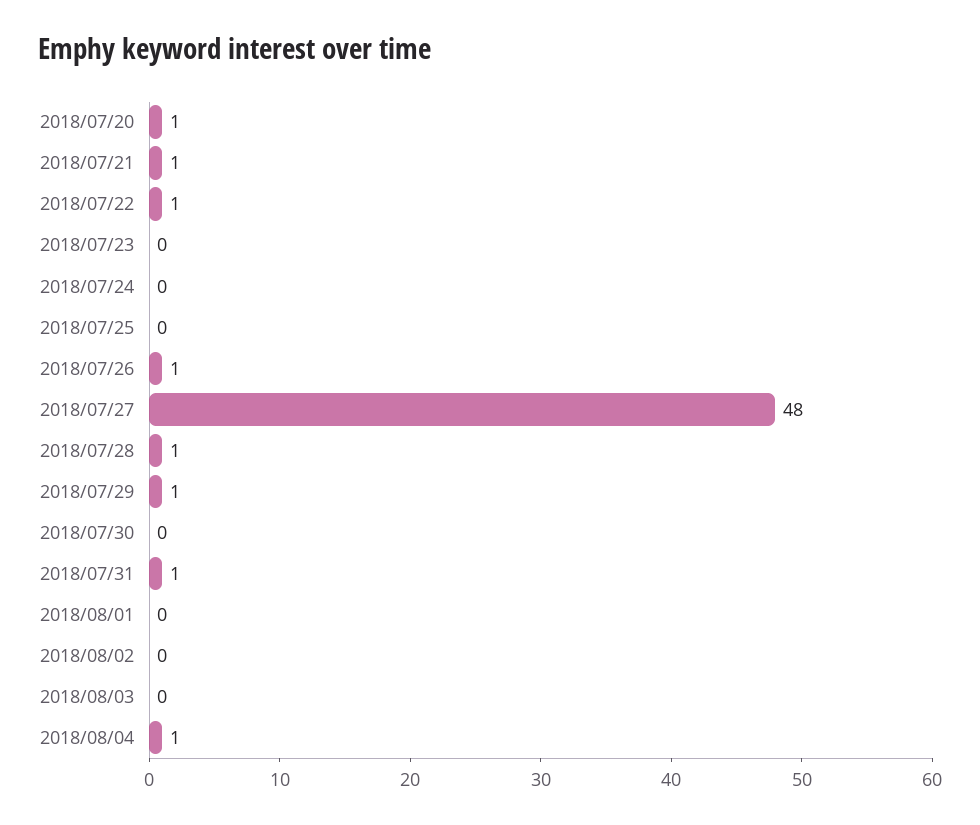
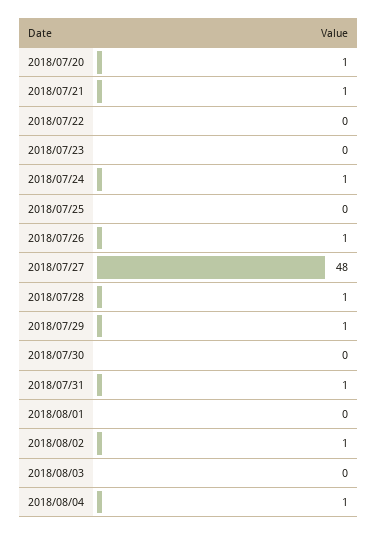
2018/07/22: 1 -> 0
2018/07/24: 0 -> 1
2018/08/02: 0 -> 1

